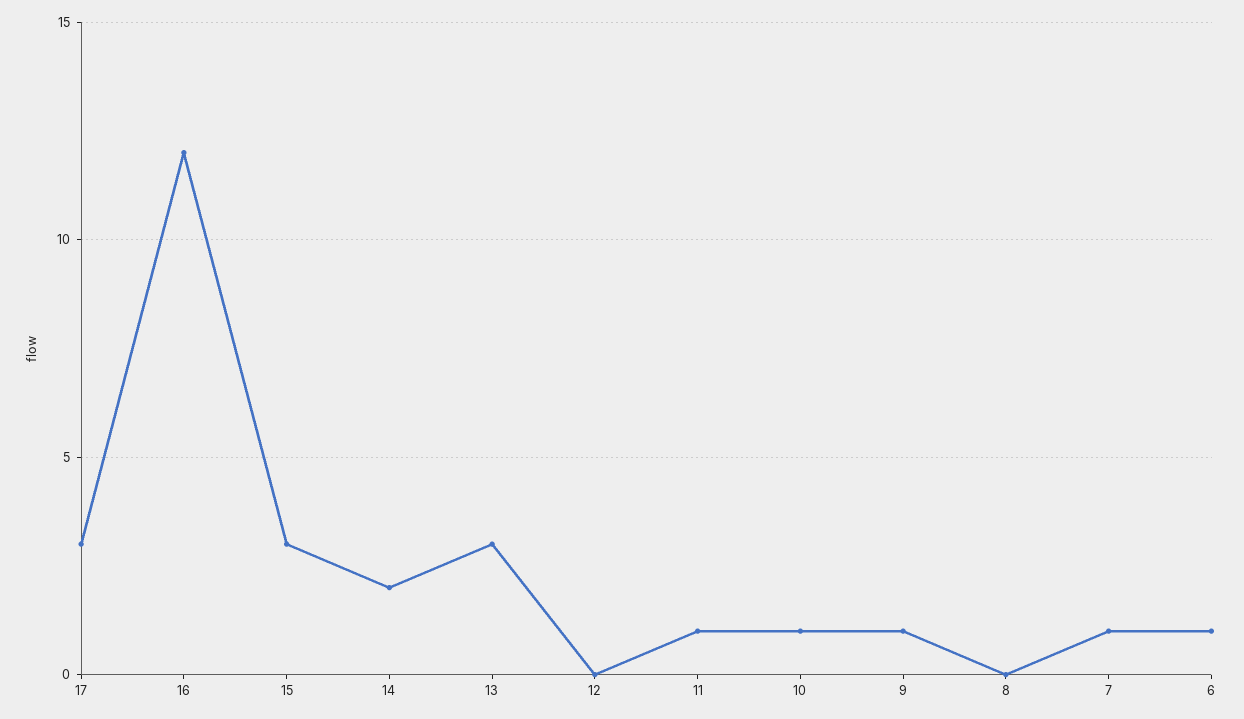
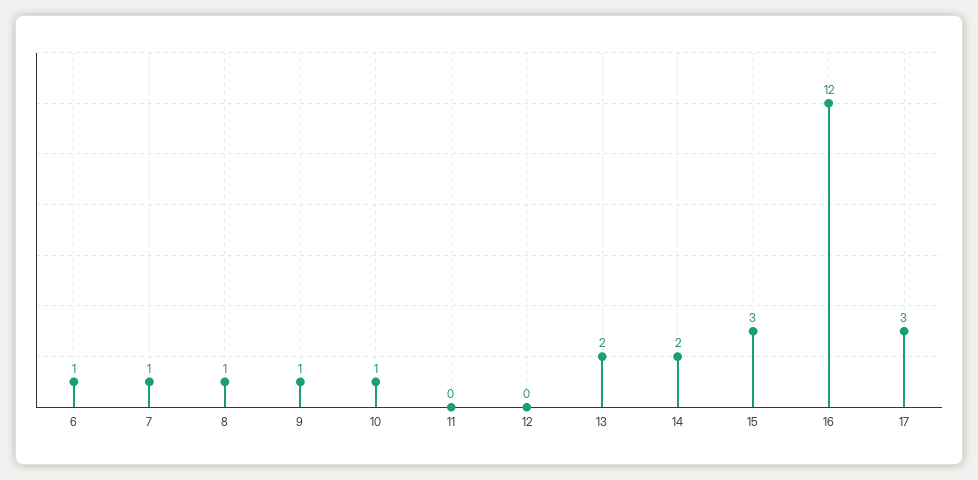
13: 3 -> 2
11: 1 -> 0
8: 0 -> 1

